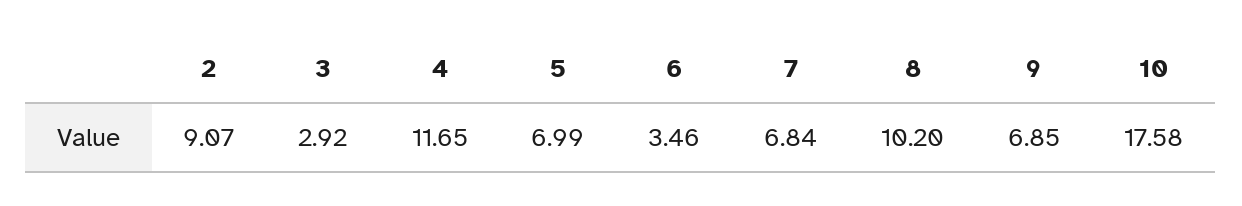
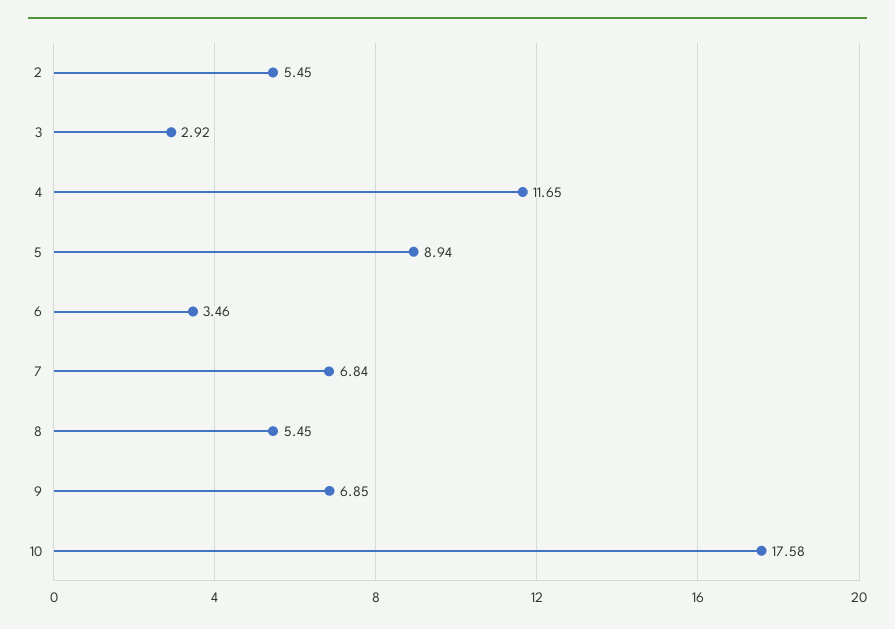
2: 9.07 -> 5.45
5: 6.99 -> 8.94
8: 10.2 -> 5.45

